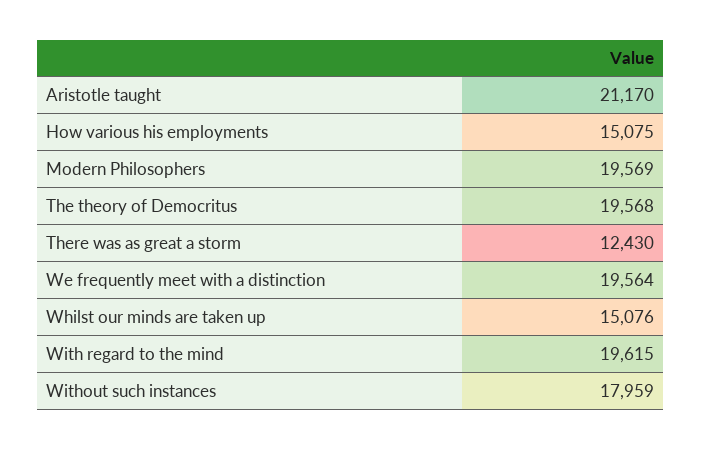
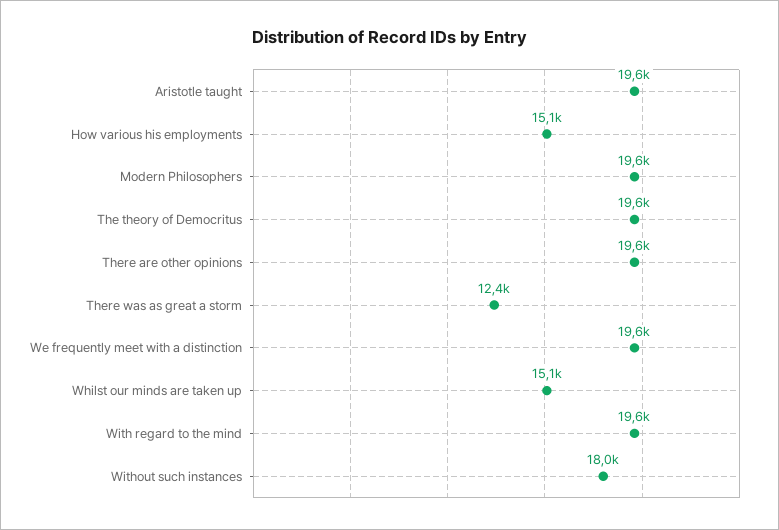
Aristotle taught: 21170 -> 19600
There are other opinions: none -> 19600

